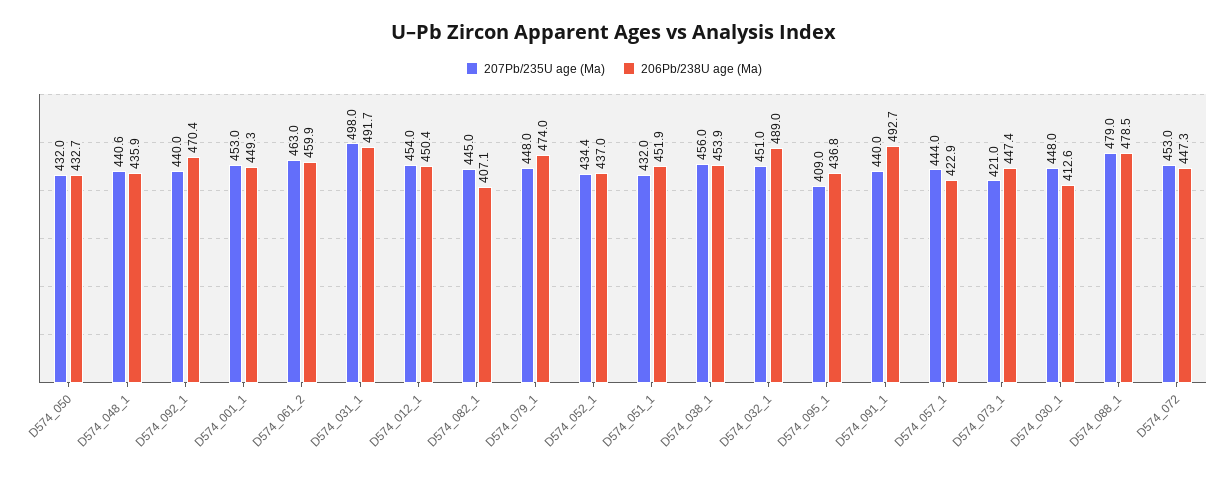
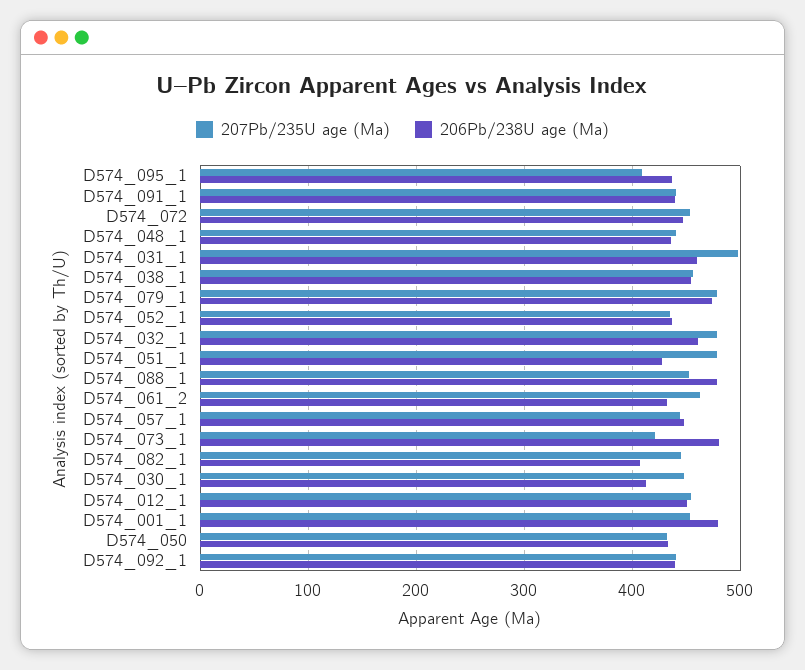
206Pb/238U age (Ma), D574_092_1: 470.4 -> 440
206Pb/238U age (Ma), D574_001_1: 449.3 -> 480
206Pb/238U age (Ma), D574_061_2: 459.9 -> 430
206Pb/238U age (Ma), D574_031_1: 491.7 -> 460
207Pb/235U age (Ma), D574_079_1: 448 -> 480
207Pb/235U age (Ma), D574_051_1: 432 -> 480
206Pb/238U age (Ma), D574_051_1: 451.9 -> 430
207Pb/235U age (Ma), D574_032_1: 451 -> 480
206Pb/238U age (Ma), D574_032_1: 489 -> 460
206Pb/238U age (Ma), D574_091_1: 492.7 -> 440
206Pb/238U age (Ma), D574_057_1: 422.9 -> 450
206Pb/238U age (Ma), D574_073_1: 447.4 -> 480
207Pb/235U age (Ma), D574_088_1: 479 -> 450

